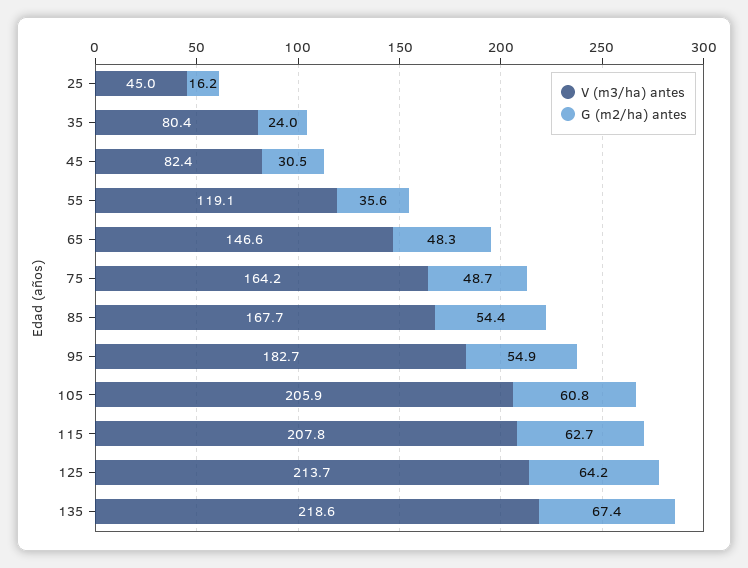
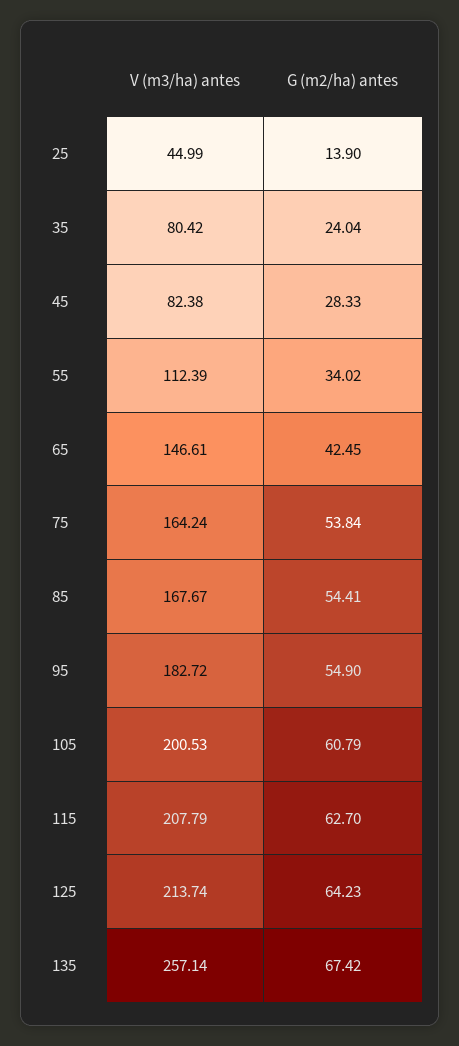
G (m2/ha) antes, 25: 16.2 -> 13.9
G (m2/ha) antes, 45: 30.5 -> 28.33
V (m3/ha) antes, 55: 119.1 -> 112.39
G (m2/ha) antes, 55: 35.6 -> 34.02
G (m2/ha) antes, 65: 48.3 -> 42.45
G (m2/ha) antes, 75: 48.7 -> 53.84
V (m3/ha) antes, 105: 205.9 -> 200.53
V (m3/ha) antes, 135: 218.6 -> 257.14

